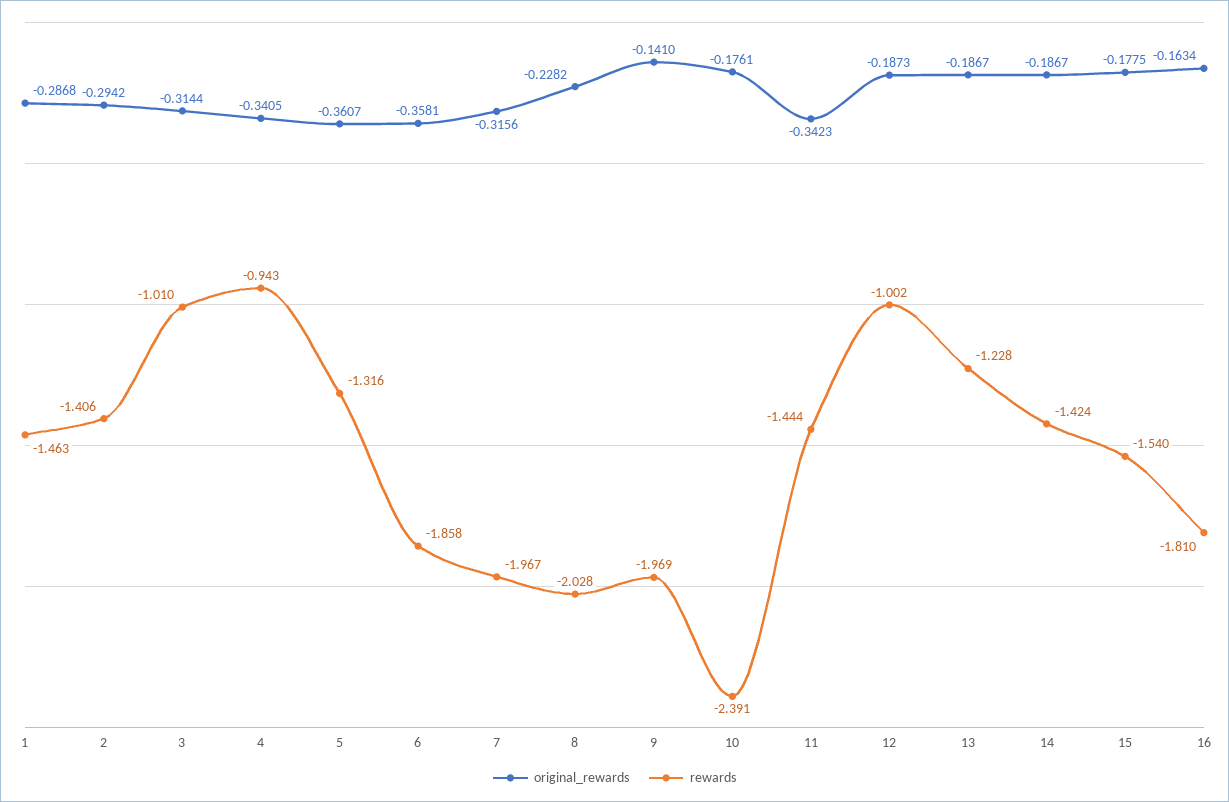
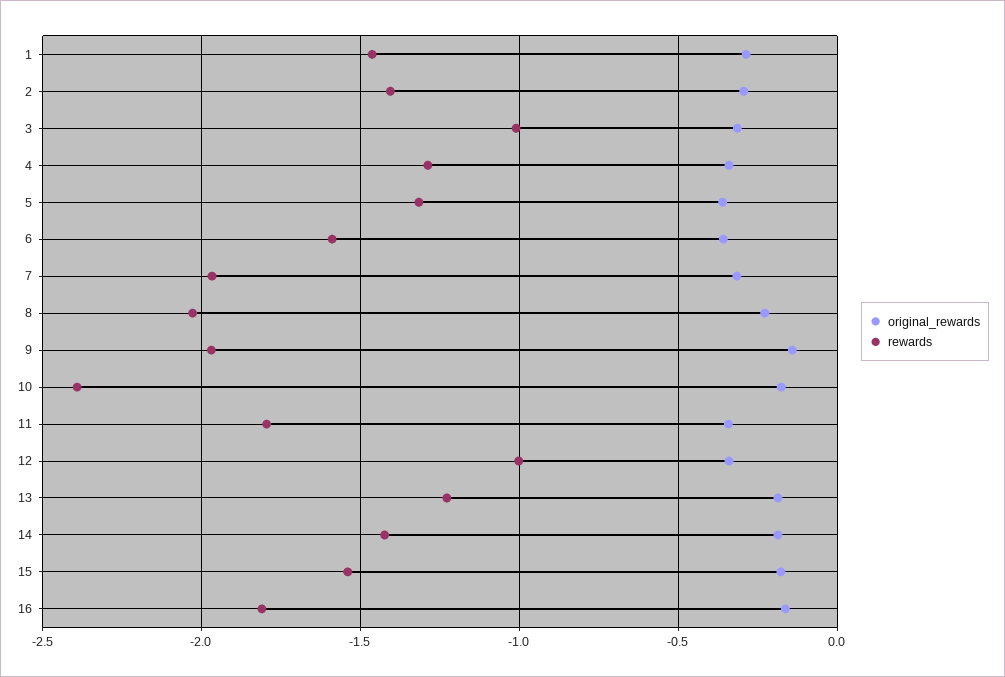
rewards, 4: -0.943 -> -1.3
rewards, 6: -1.858 -> -1.6
rewards, 11: -1.444 -> -1.8
original_rewards, 12: -0.1873 -> -0.35

